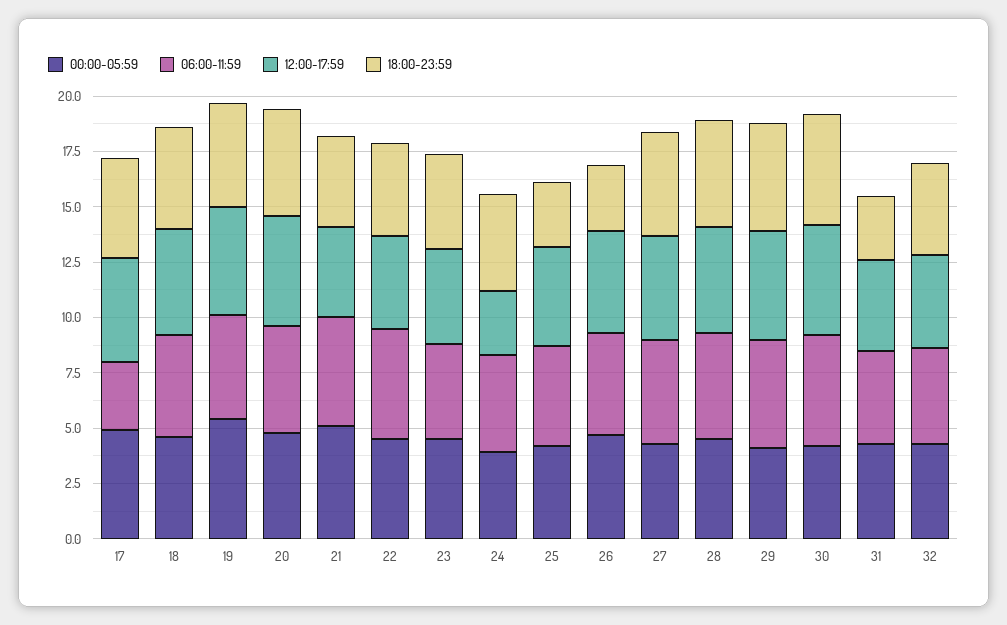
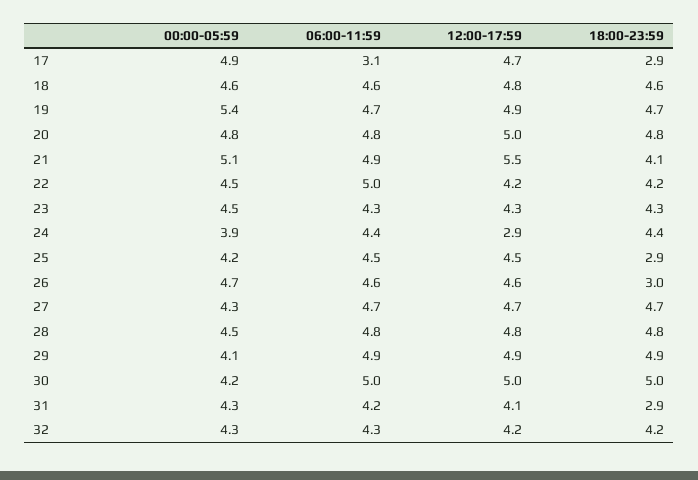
18:00-23:59, 17: 4.5 -> 2.9
12:00-17:59, 21: 4 -> 5.5

